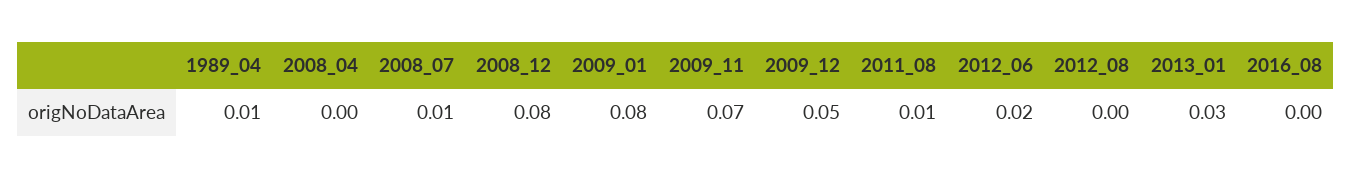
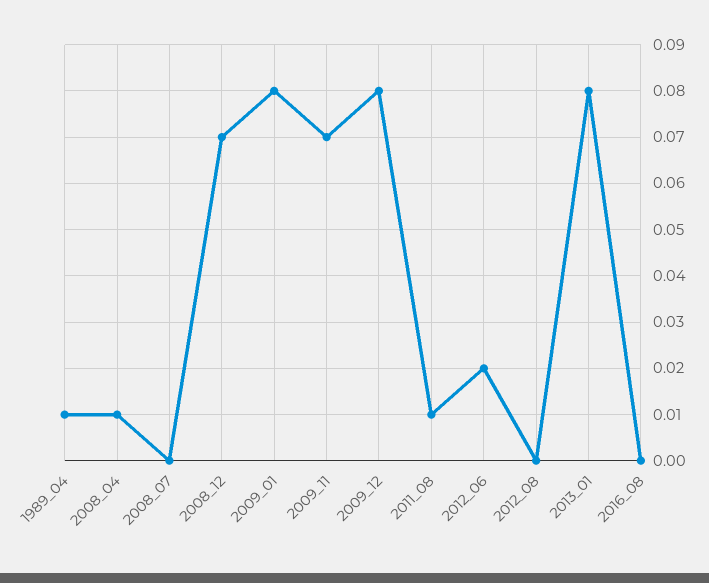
2008_04: 0 -> 0.01
2008_07: 0.01 -> 0
2008_12: 0.08 -> 0.07
2009_12: 0.05 -> 0.08
2013_01: 0.03 -> 0.08

